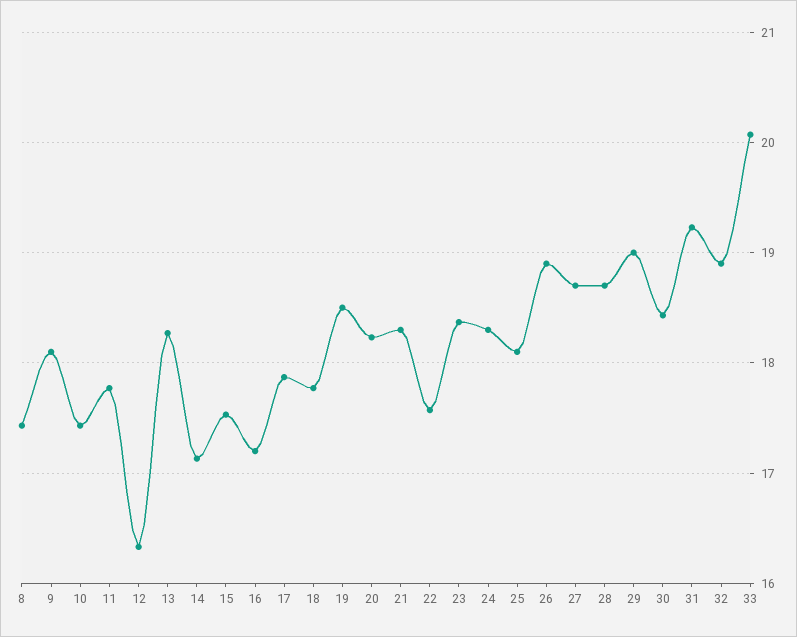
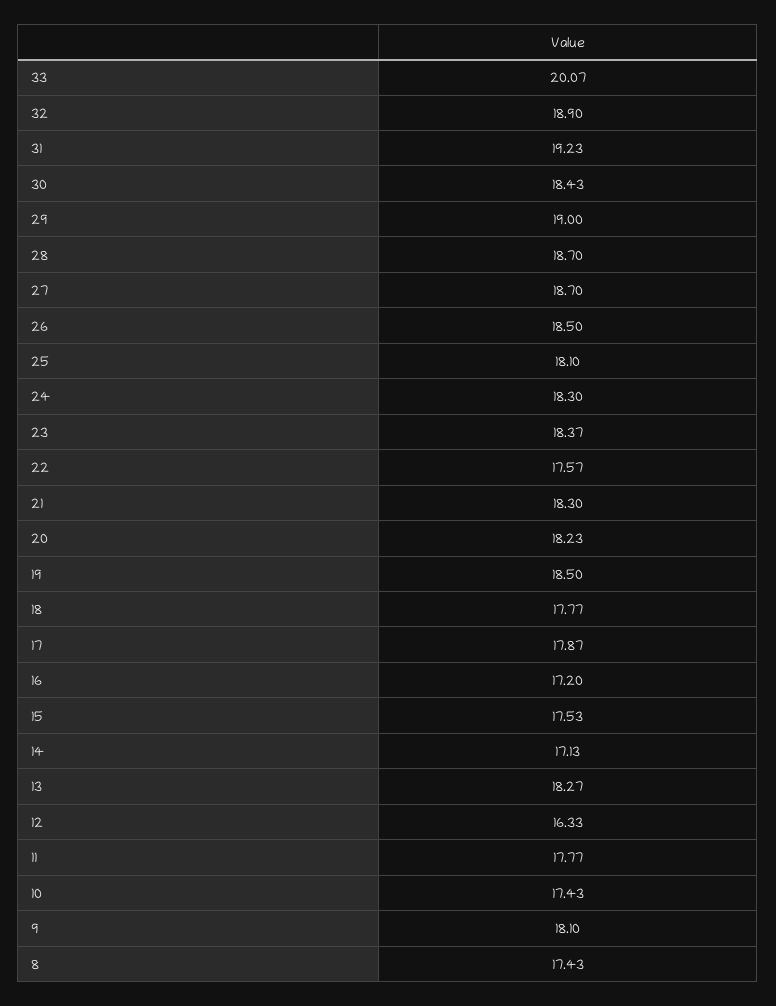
26: 18.9 -> 18.5

